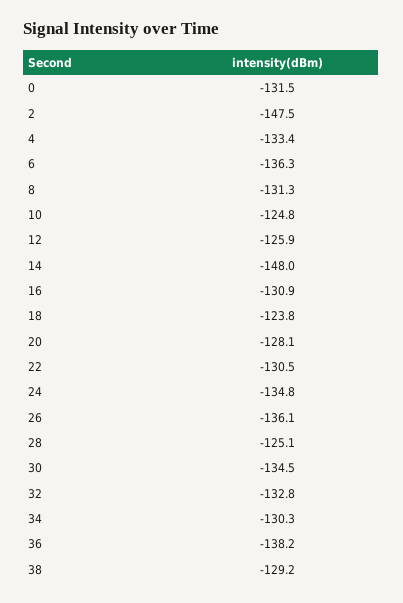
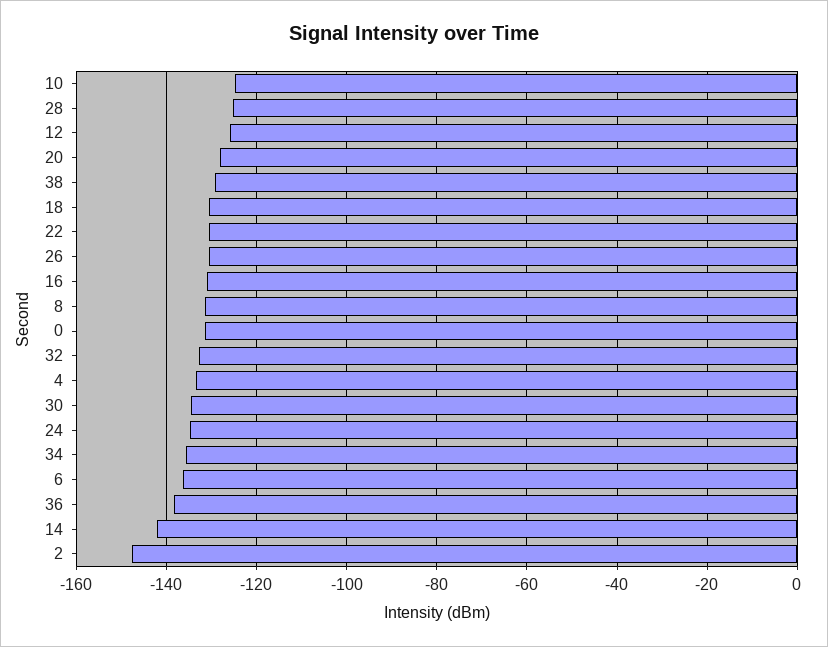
14: -148 -> -142
18: -123.8 -> -130
26: -136.1 -> -130
34: -130.3 -> -136

